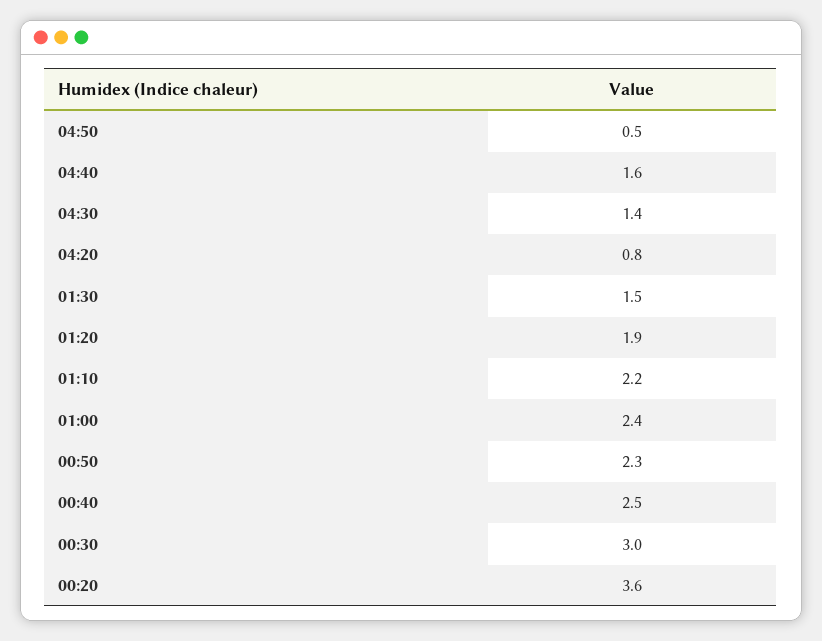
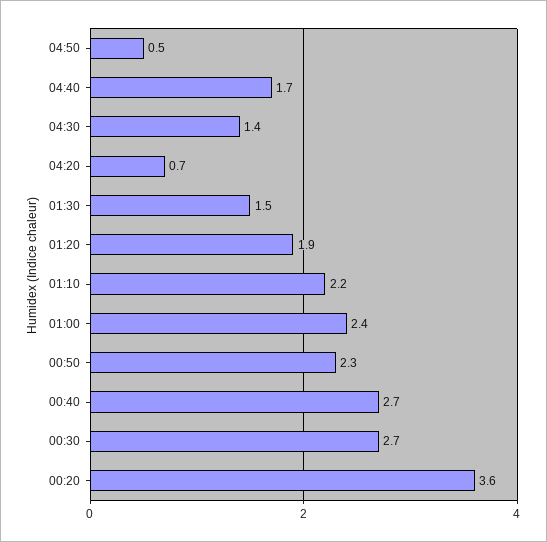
04:40: 1.6 -> 1.7
04:20: 0.8 -> 0.7
00:40: 2.5 -> 2.7
00:30: 3 -> 2.7

